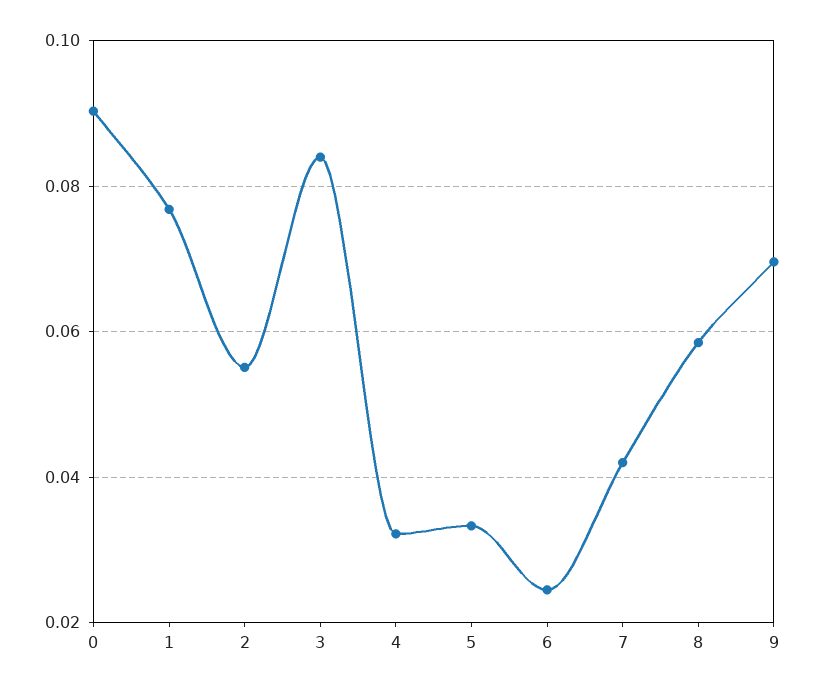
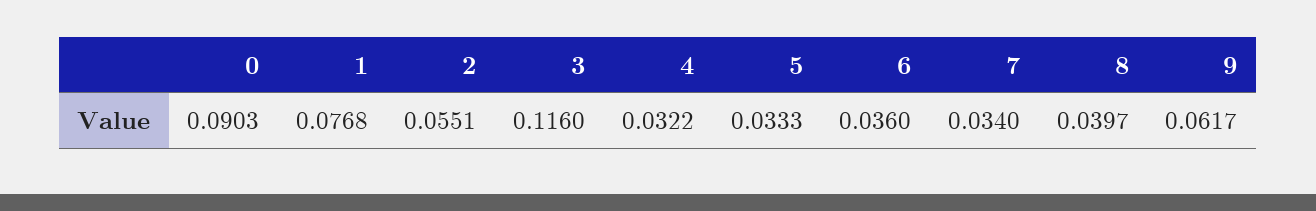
3: 0.084 -> 0.116
6: 0.024 -> 0.036
7: 0.042 -> 0.034
8: 0.058 -> 0.0397
9: 0.07 -> 0.0617

